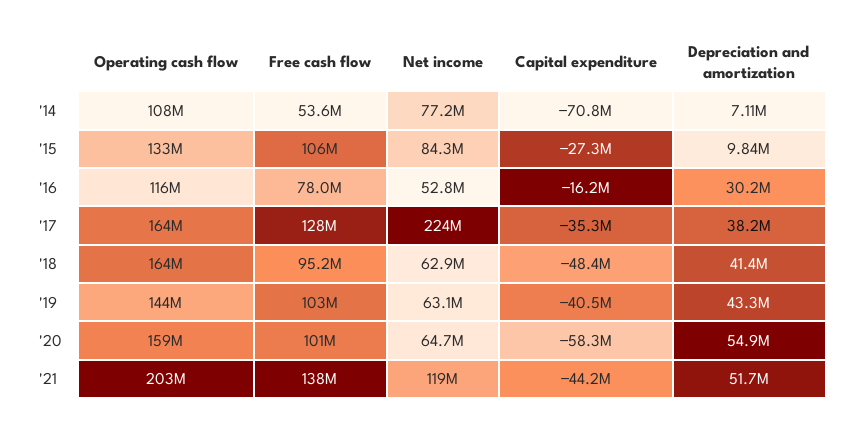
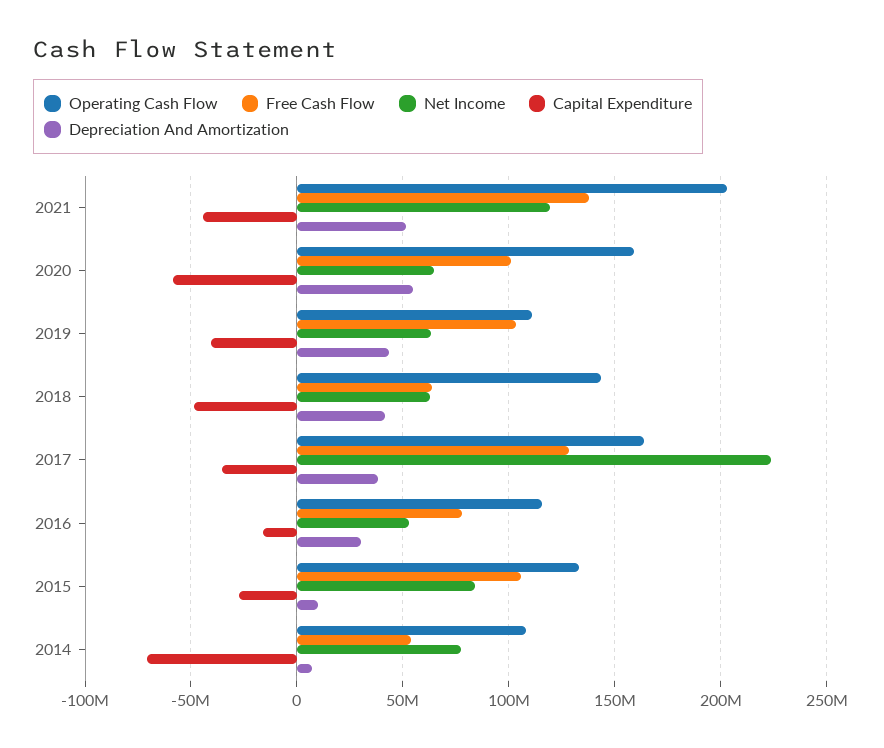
Operating cash flow, '18: 164000000 -> 145000000
Free cash flow, '18: 95200000 -> 65000000
Operating cash flow, '19: 144000000 -> 110000000

